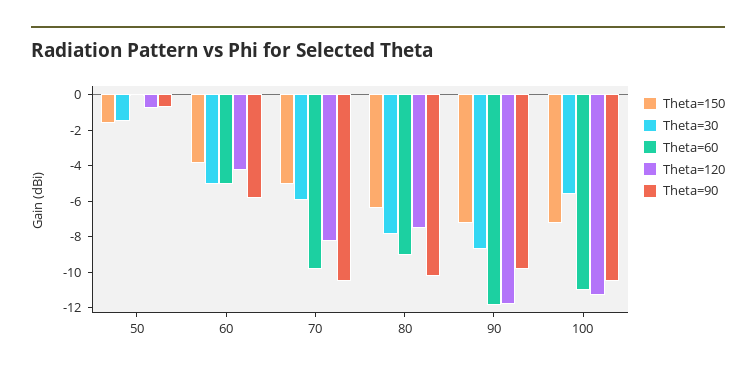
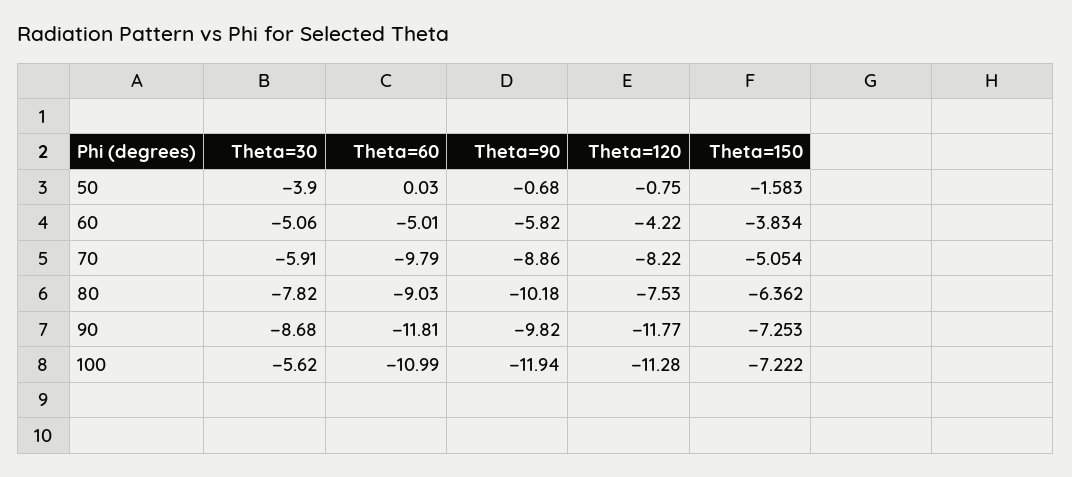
Theta=30, 50: -1.5 -> -3.9
Theta=90, 70: -10.5 -> -8.86
Theta=90, 100: -10.5 -> -11.94

